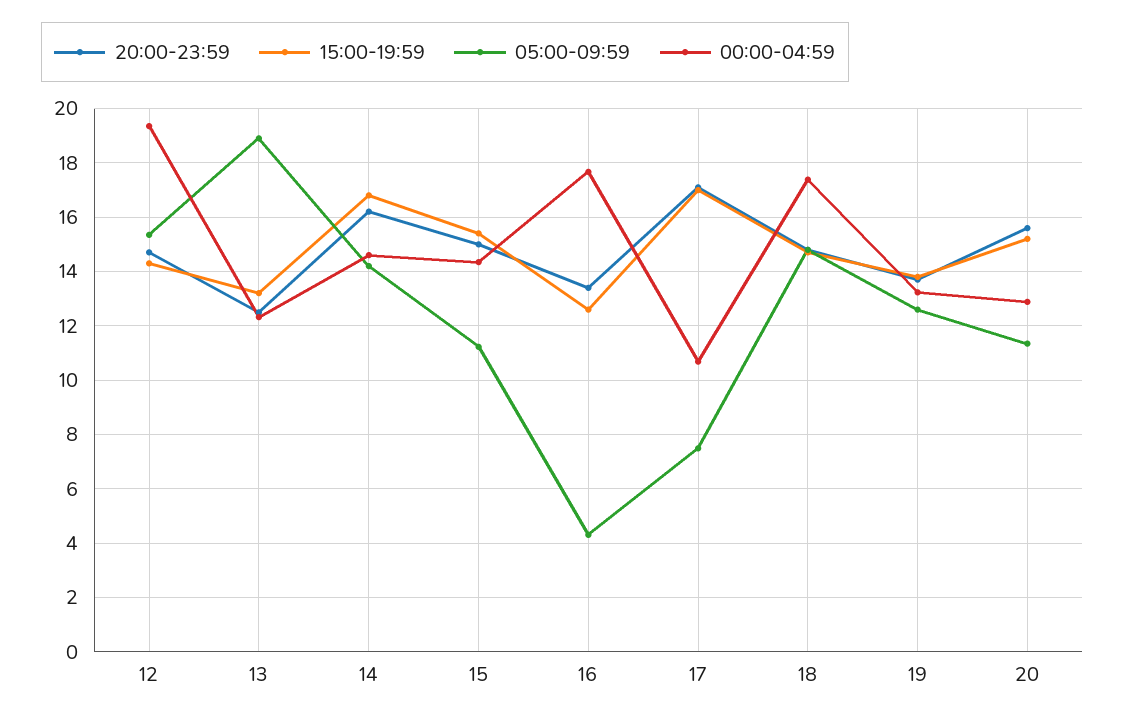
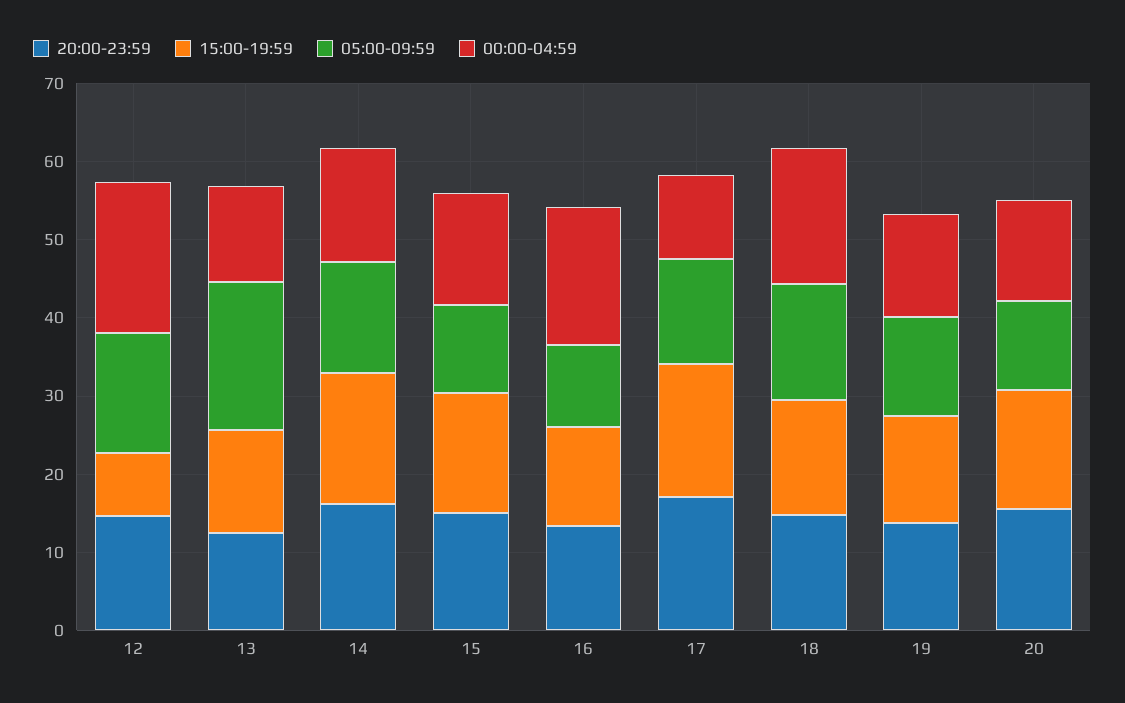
15:00-19:59, 12: 14.25 -> 8
05:00-09:59, 16: 4.25 -> 10
05:00-09:59, 17: 7.5 -> 14

